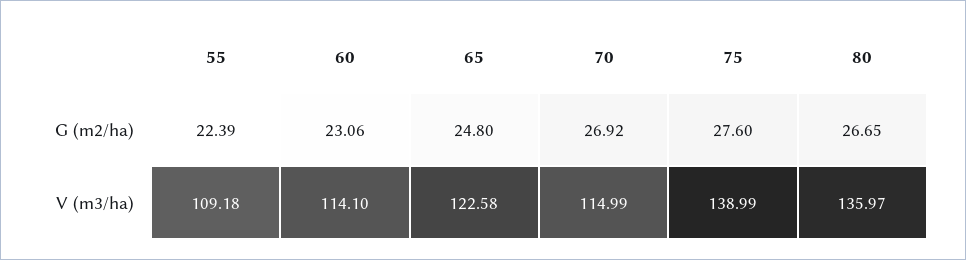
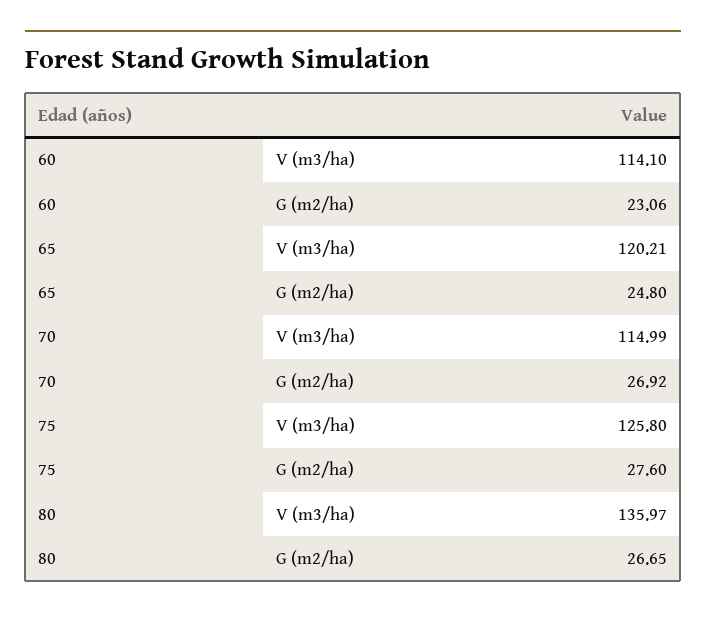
55, G (m2/ha): 22.39 -> none
55, V (m3/ha): 109.18 -> none
65, V (m3/ha): 122.58 -> 120.21
75, V (m3/ha): 138.99 -> 125.8

